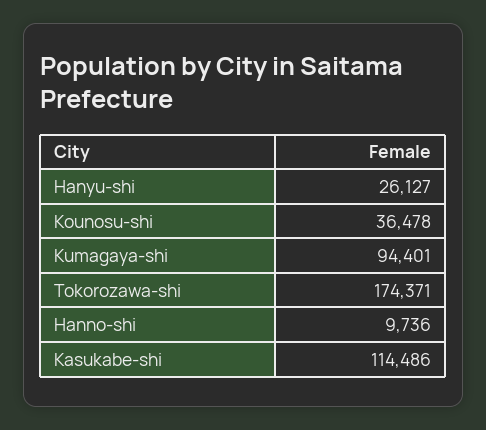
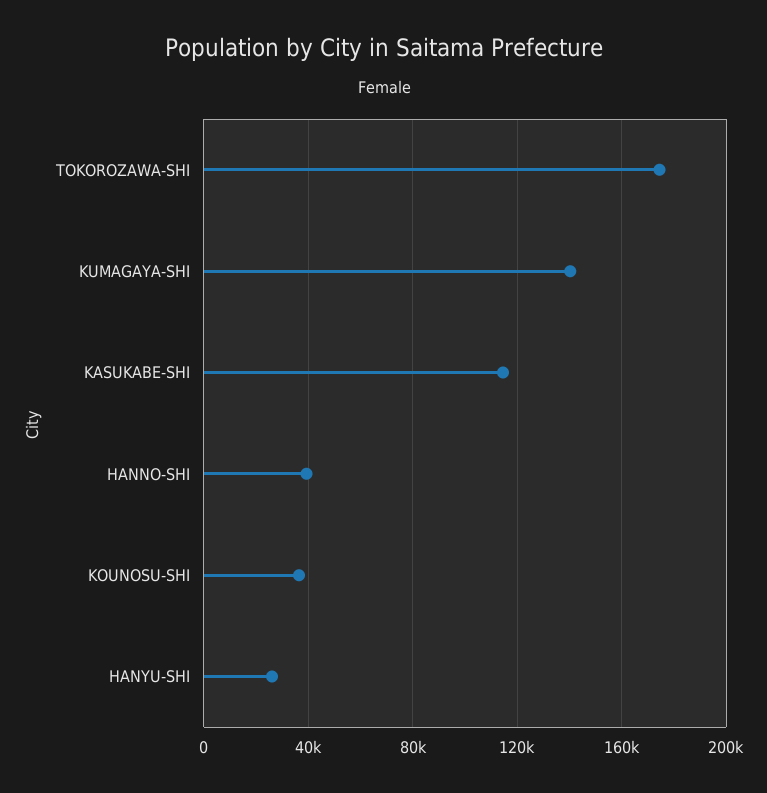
Kumagaya-shi: 94401 -> 140000
Hanno-shi: 9736 -> 40000

